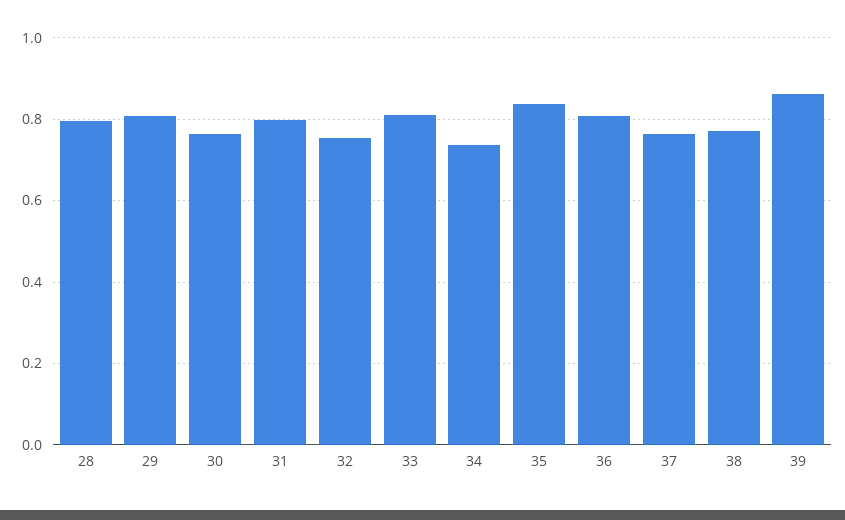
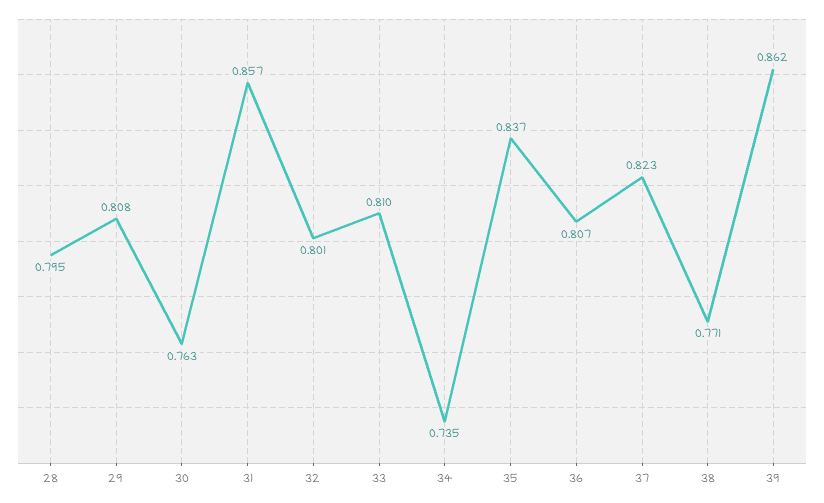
31: 0.8 -> 0.857
32: 0.76 -> 0.801
37: 0.76 -> 0.823

